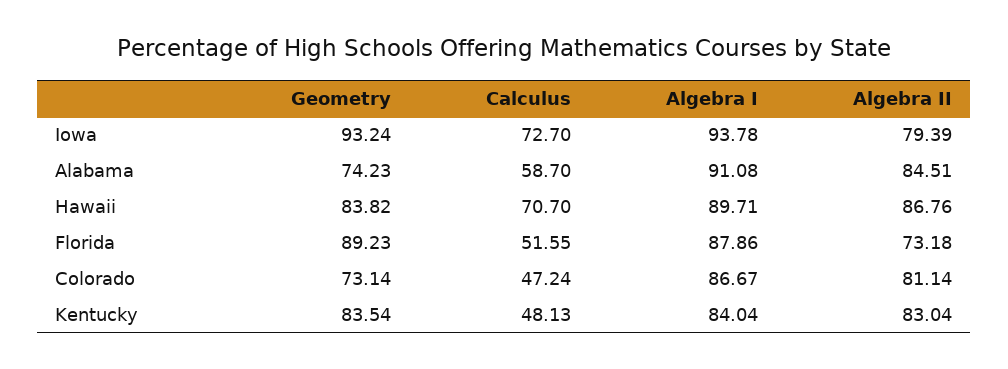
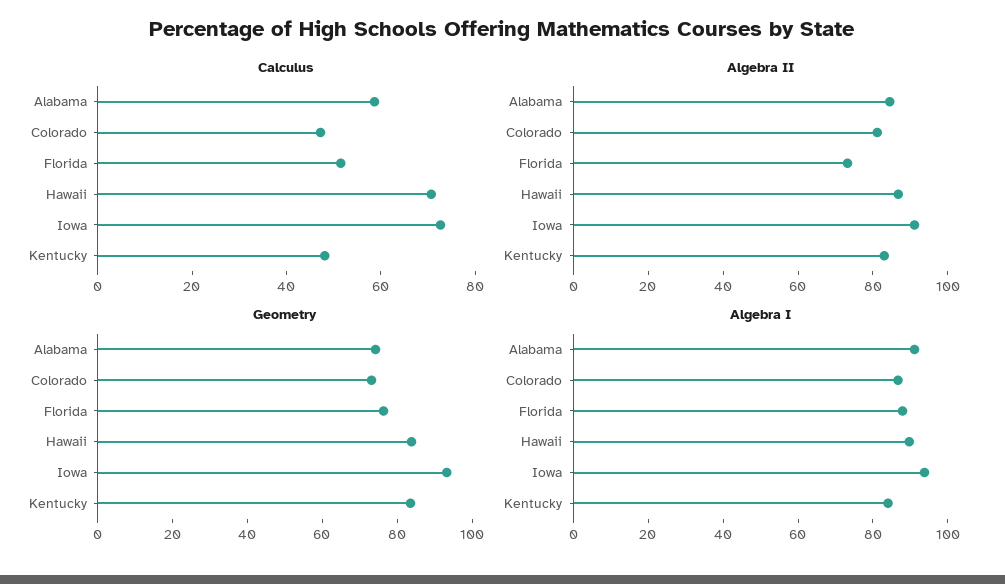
Algebra II, Iowa: 79.39 -> 90
Geometry, Florida: 89.23 -> 75

